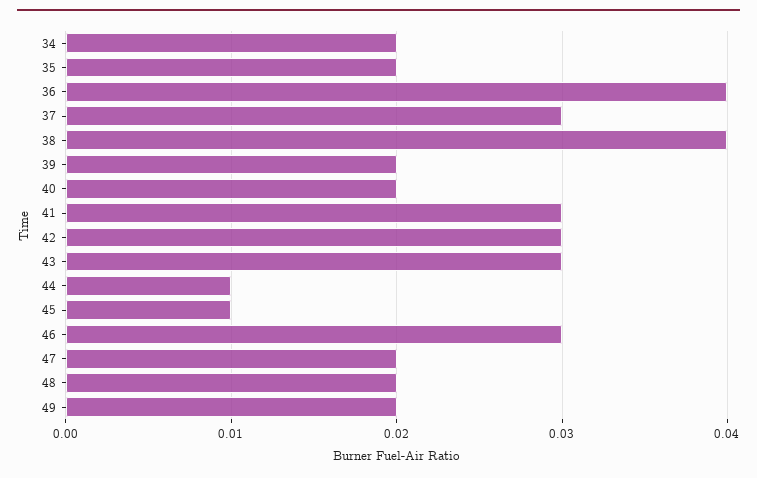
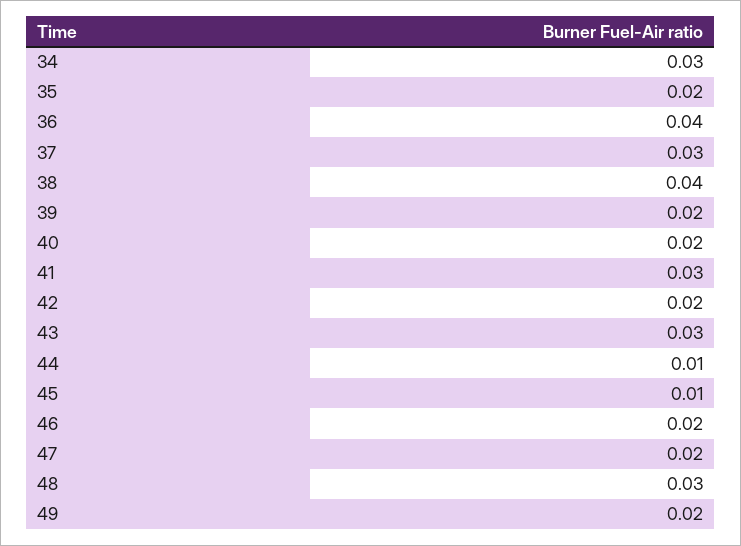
34: 0.02 -> 0.03
42: 0.03 -> 0.02
46: 0.03 -> 0.02
48: 0.02 -> 0.03

